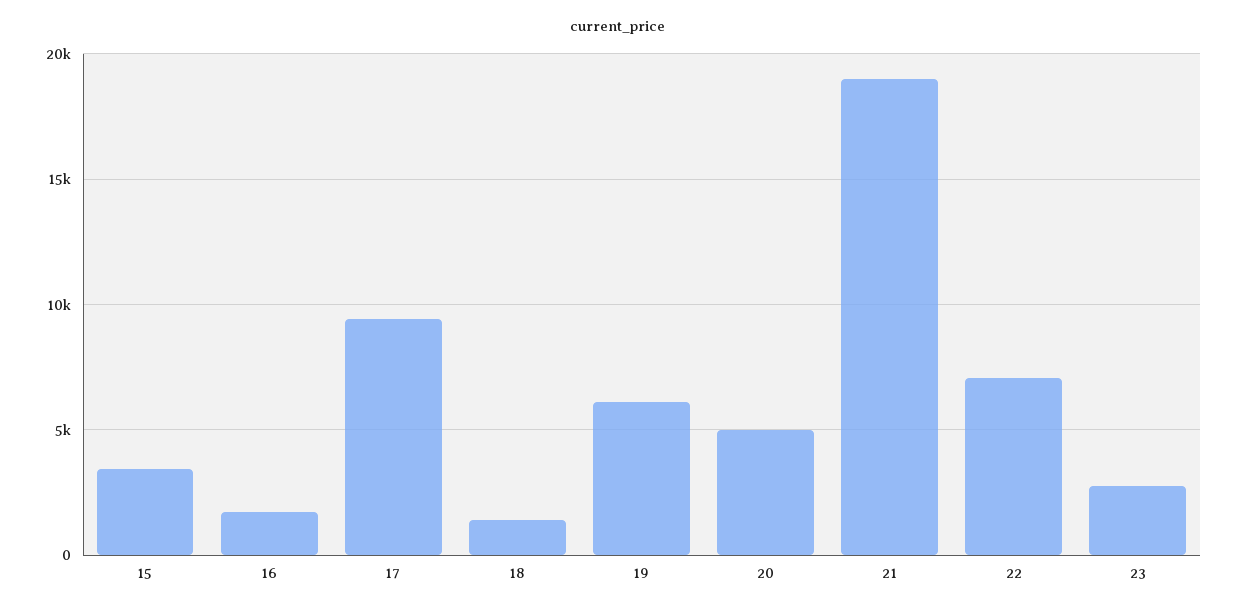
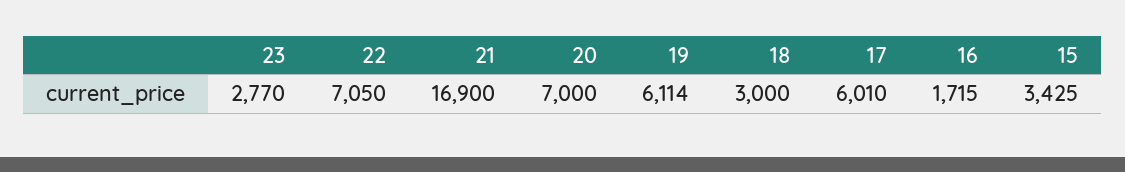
17: 9500 -> 6010
18: 1500 -> 3000
20: 5000 -> 7000
21: 19000 -> 16900

